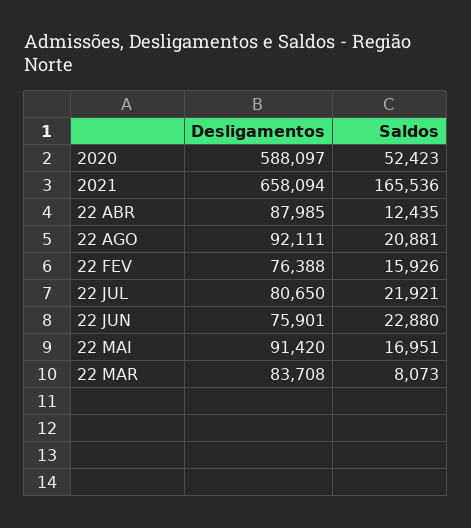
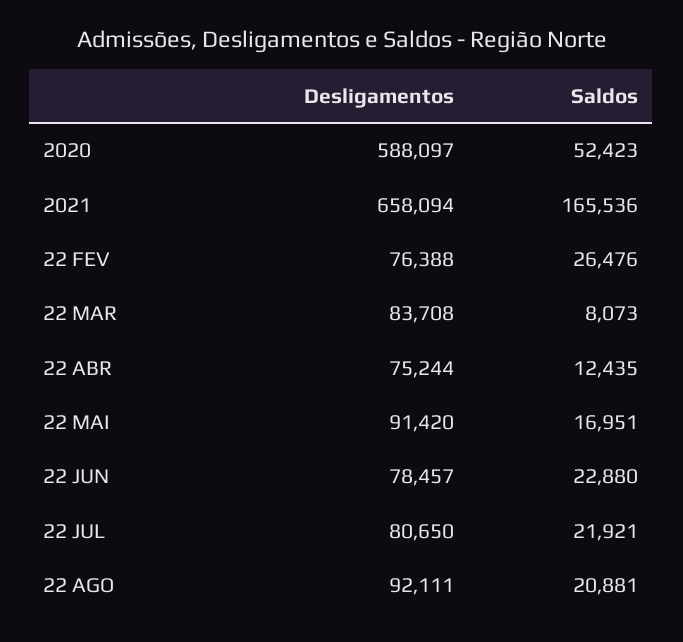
Desligamentos, 22 ABR: 87985 -> 75244
Saldos, 22 FEV: 15926 -> 26476
Desligamentos, 22 JUN: 75901 -> 78457

